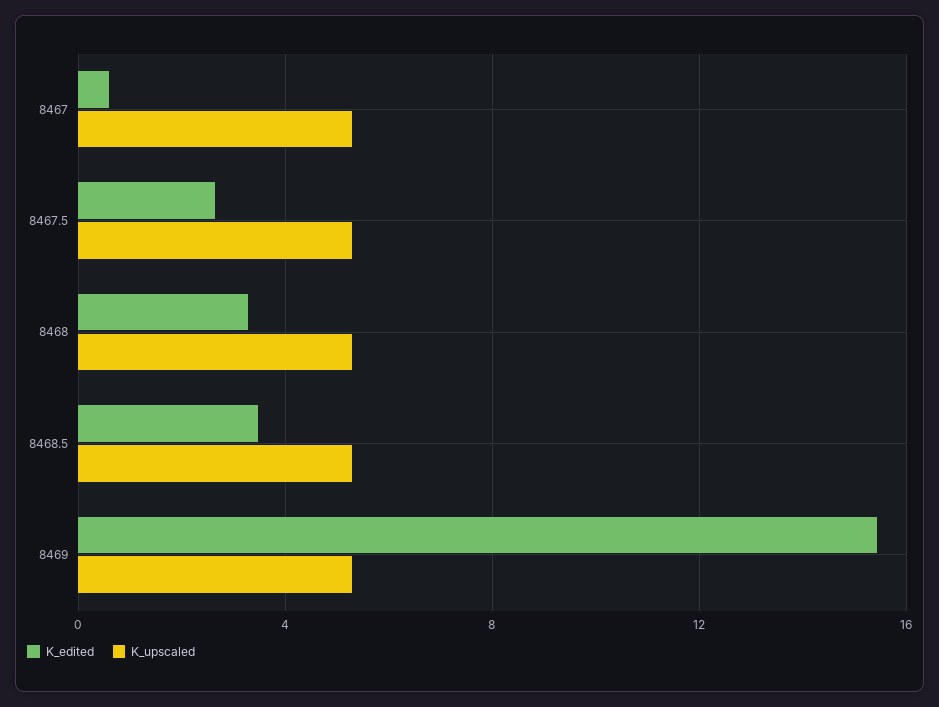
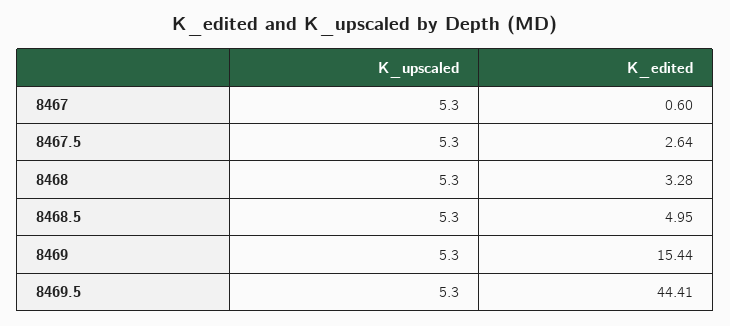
K_edited, 8468.5: 3.5 -> 4.95
K_upscaled, 8469.5: none -> 5.3
K_edited, 8469.5: none -> 44.41

